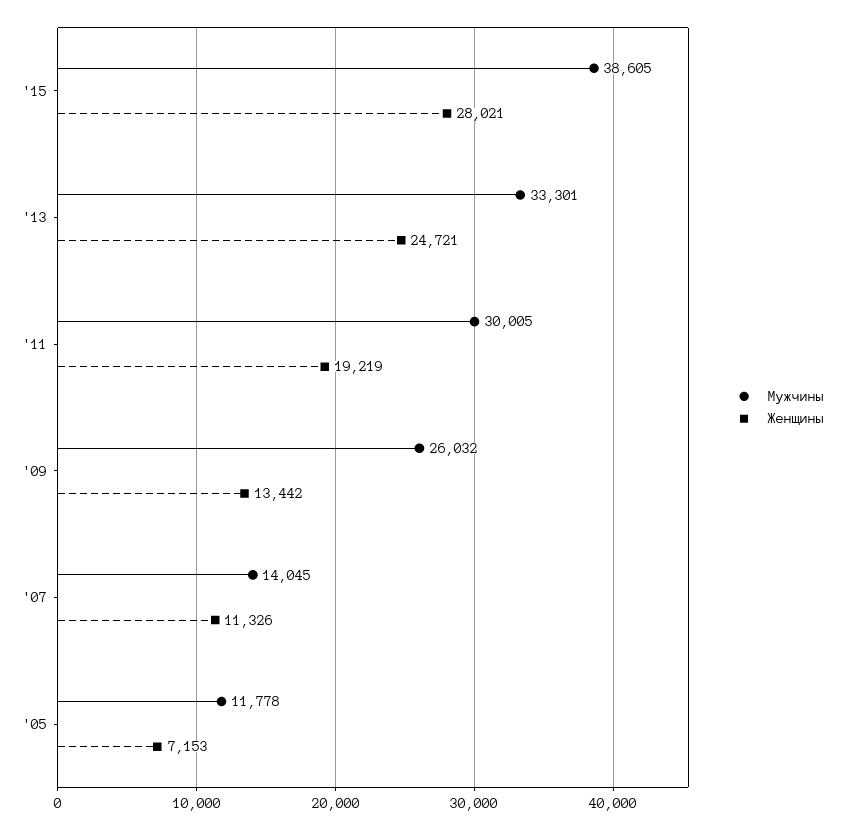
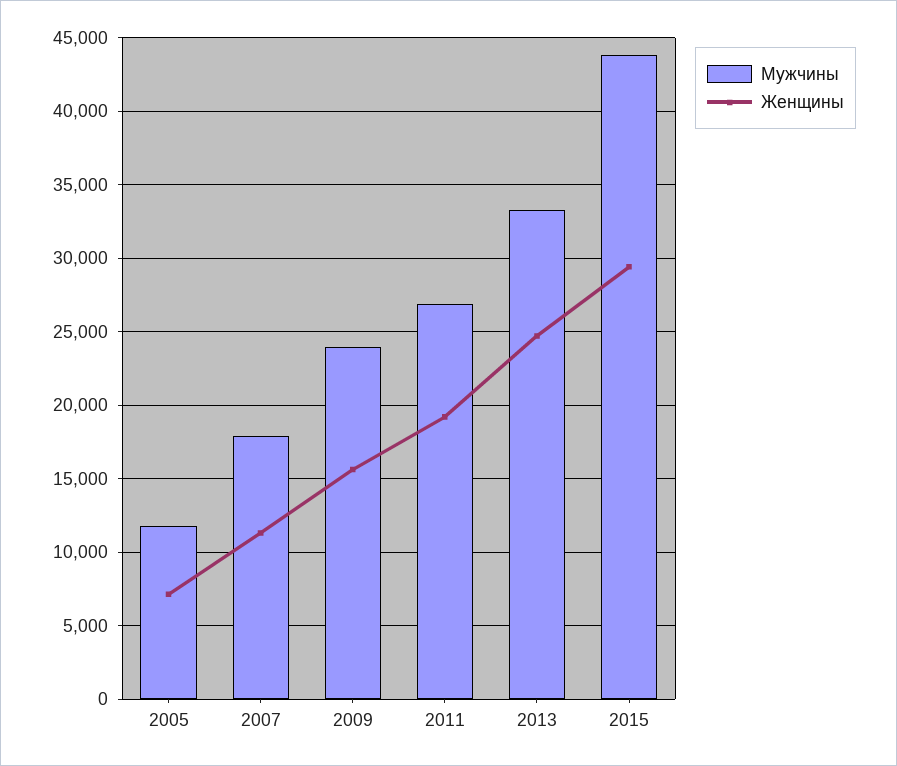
Мужчины, '15: 38605 -> 44000
Женщины, '15: 28021 -> 29500
Мужчины, '11: 30005 -> 27000
Мужчины, '09: 26032 -> 24000
Женщины, '09: 13442 -> 15500
Мужчины, '07: 14045 -> 18000

